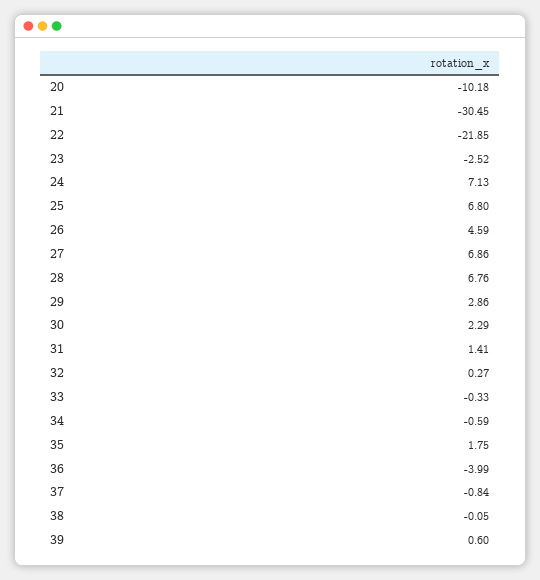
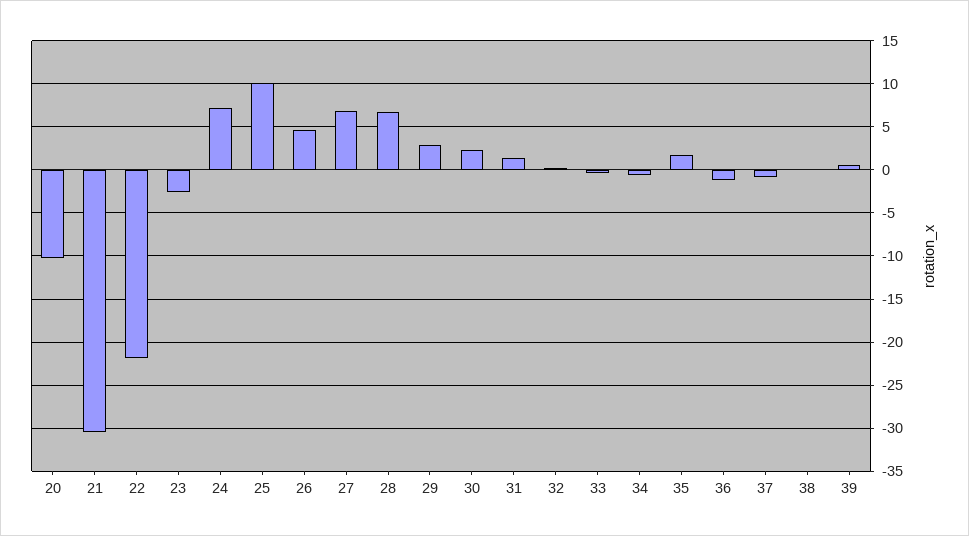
25: 6.8 -> 10
36: -3.99 -> -1

